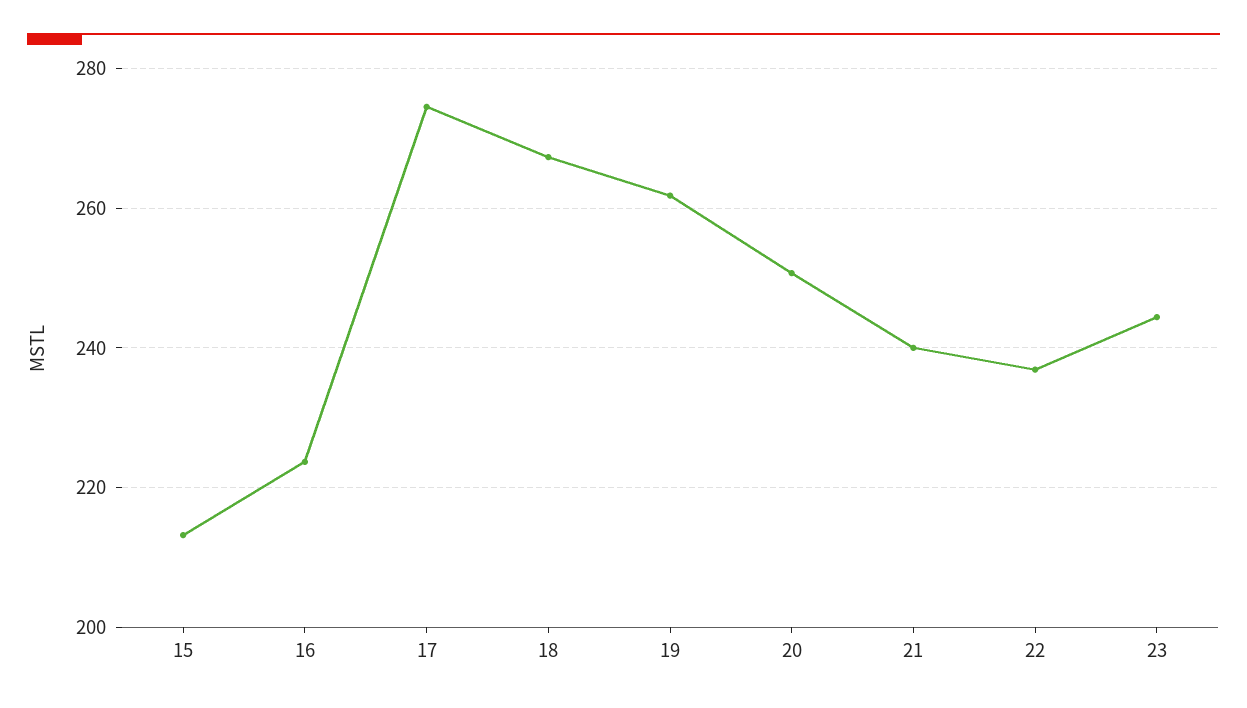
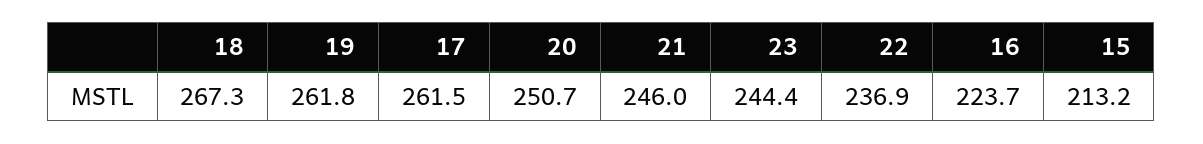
17: 274 -> 261.5
21: 240 -> 246

